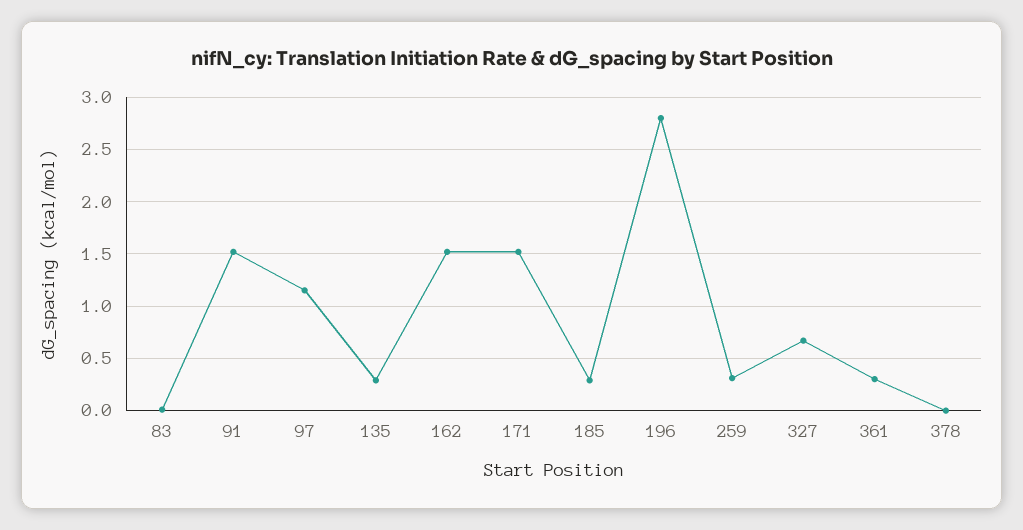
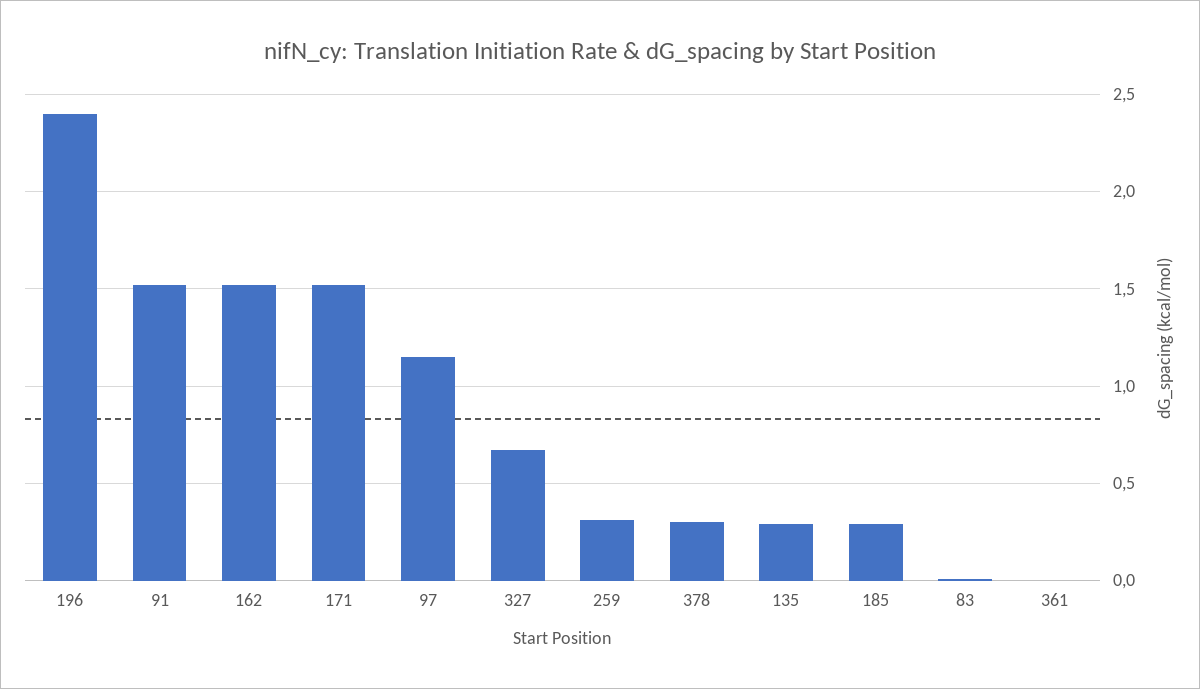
196: 2.8 -> 2.4
361: 0.3 -> 0
378: 0 -> 0.3

